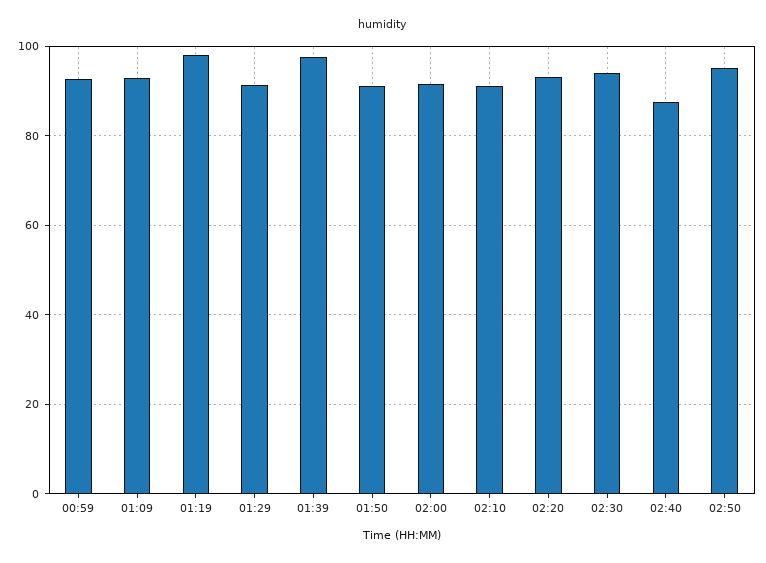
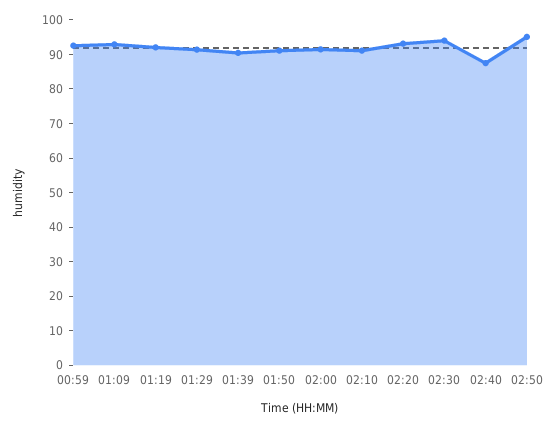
01:19: 98 -> 92.5
01:39: 98 -> 90

